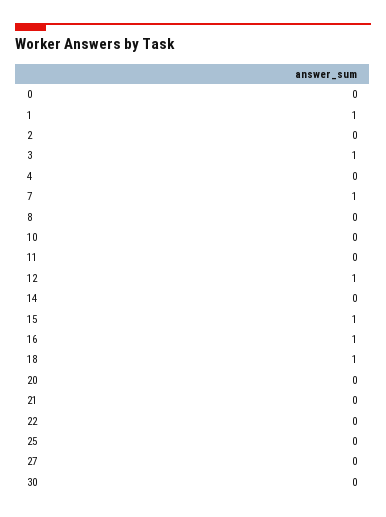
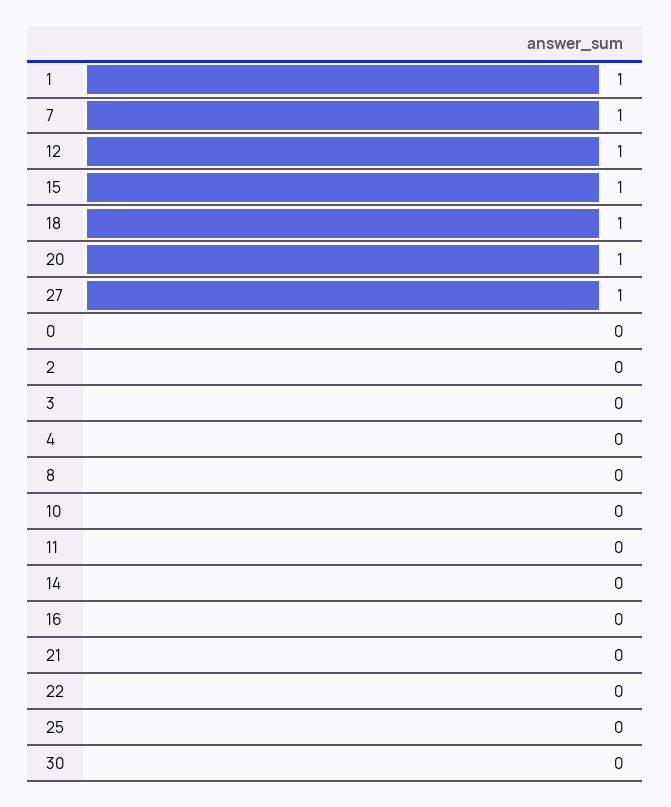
3: 1 -> 0
16: 1 -> 0
20: 0 -> 1
27: 0 -> 1

